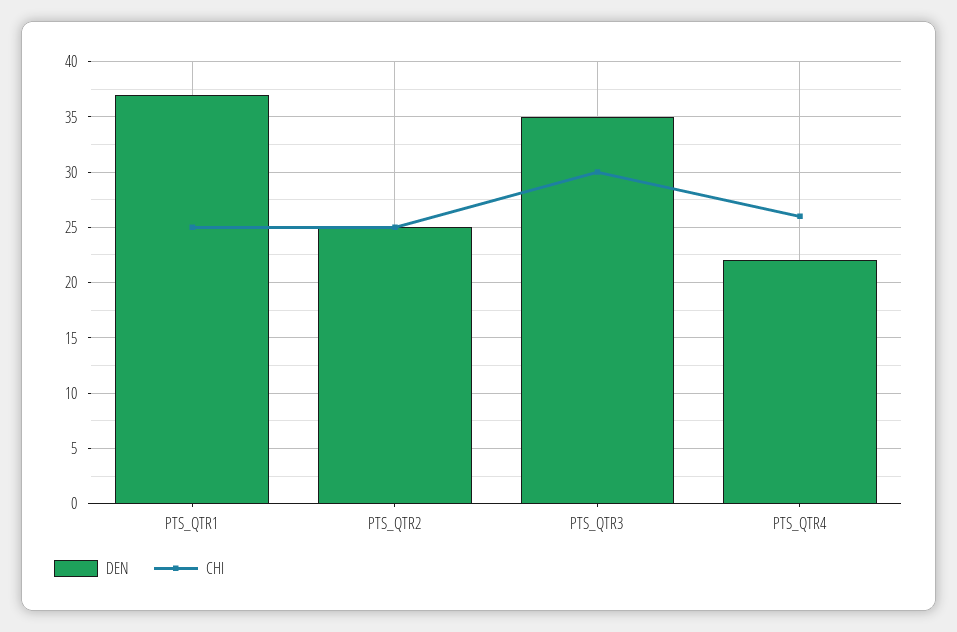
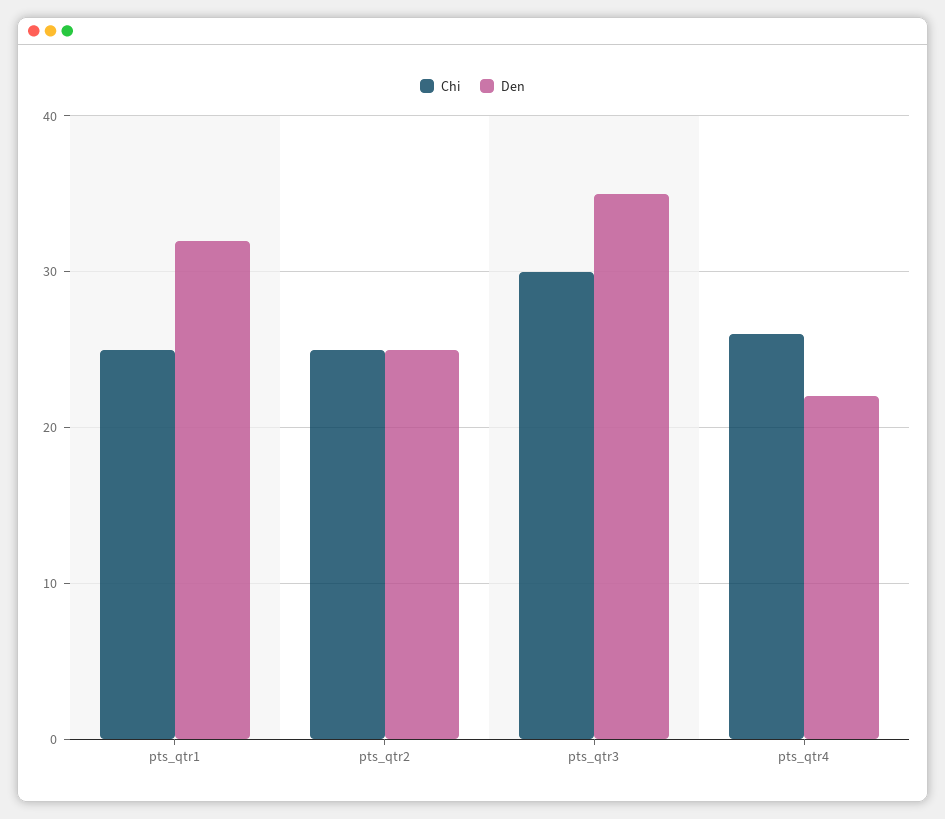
DEN, PTS_QTR1: 37 -> 32

